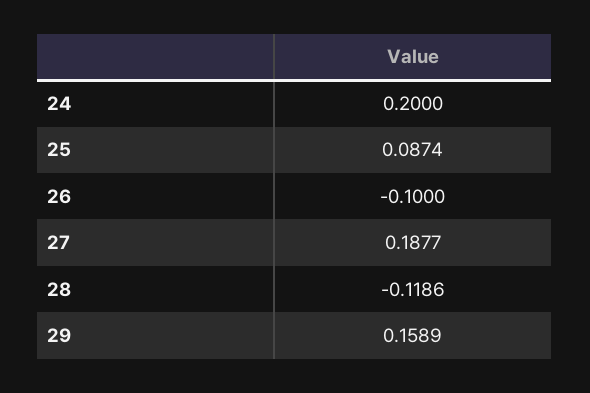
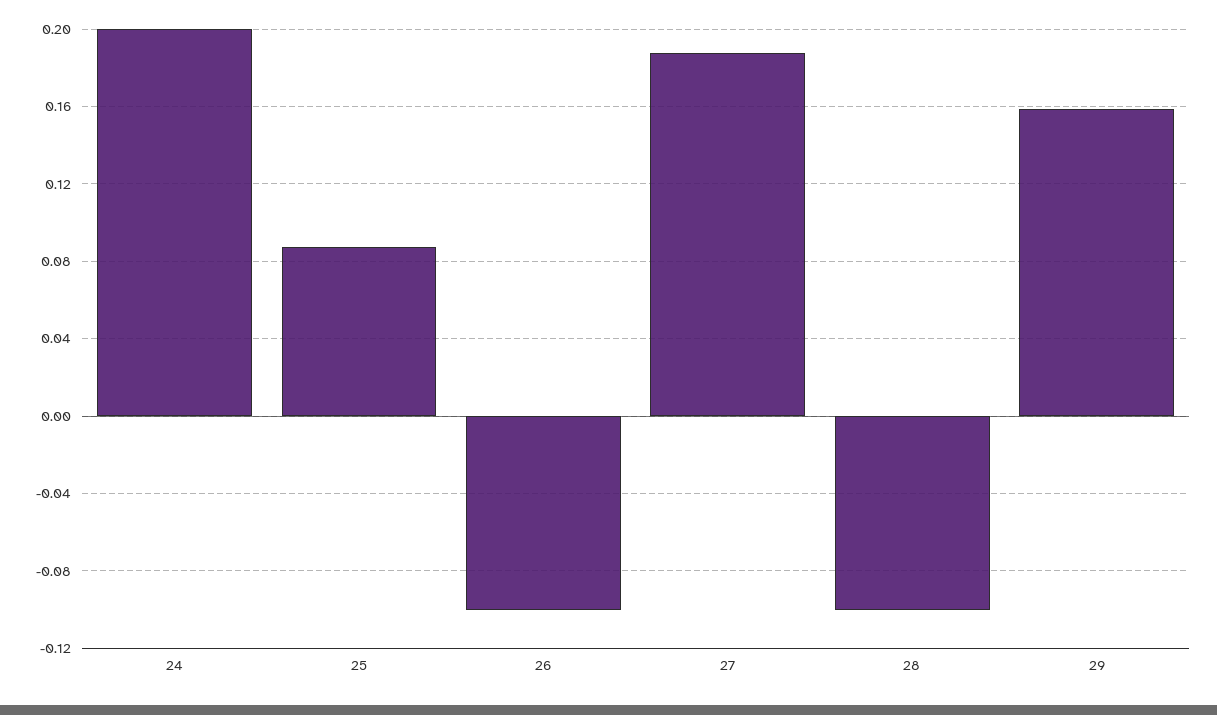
28: -0.1186 -> -0.1

